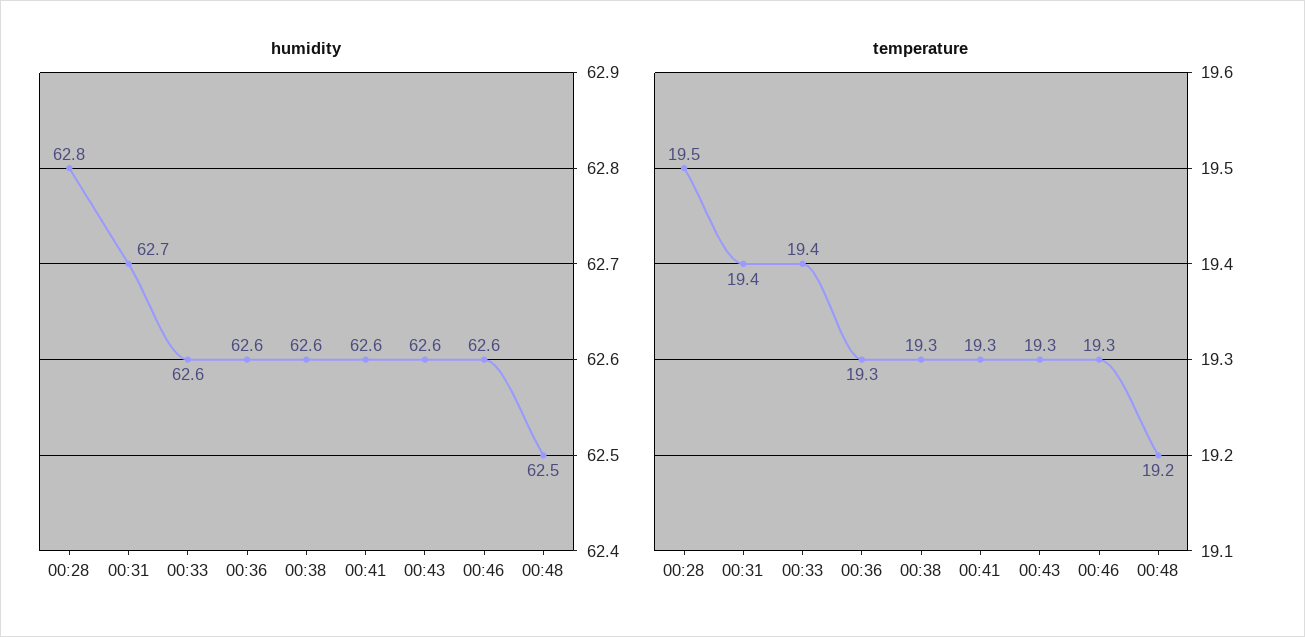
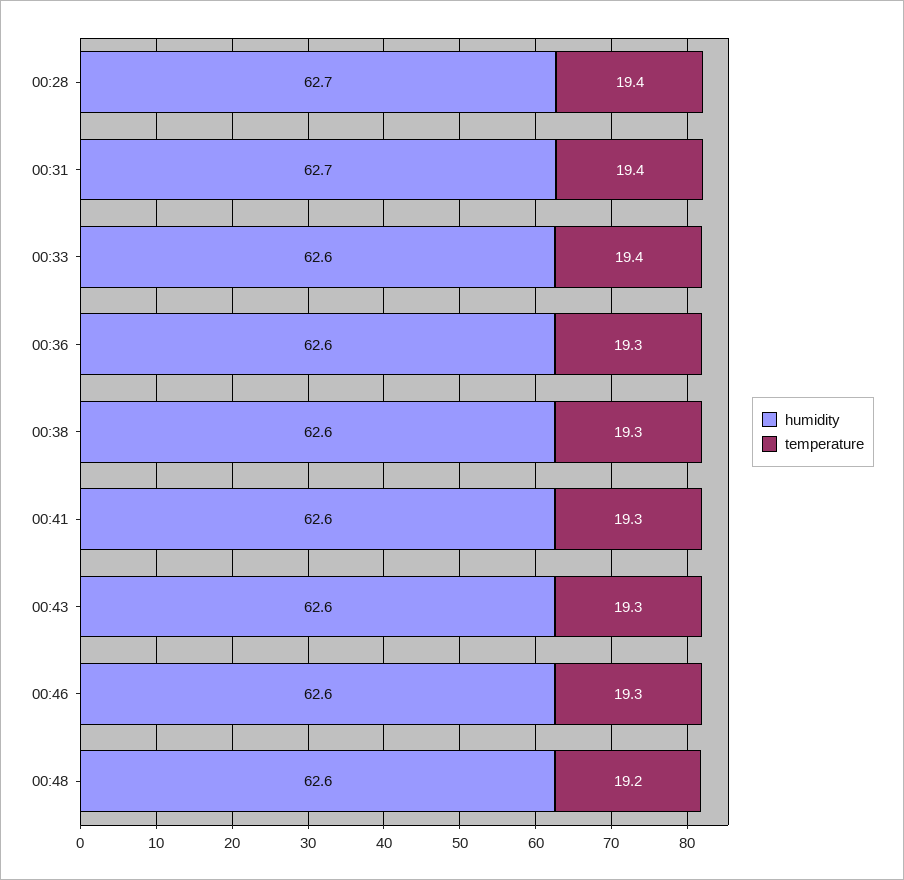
humidity, 00:28: 62.8 -> 62.7
humidity, 00:48: 62.5 -> 62.6
temperature, 00:28: 19.5 -> 19.4

